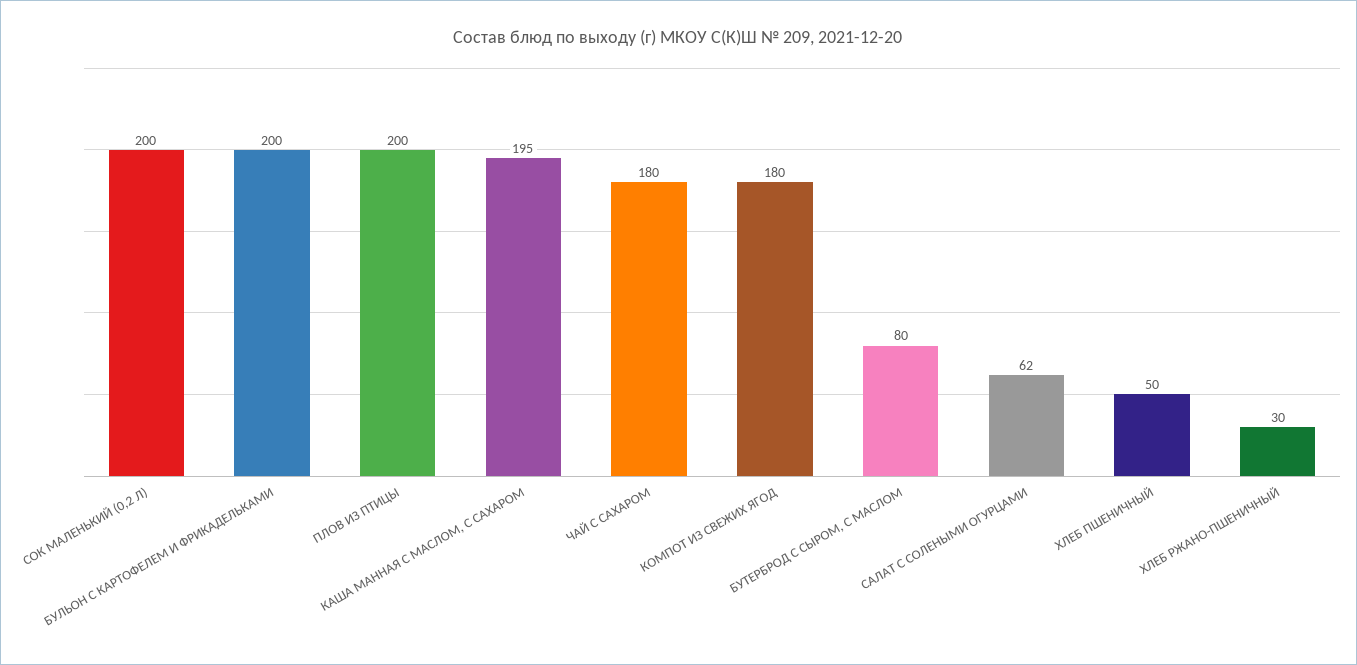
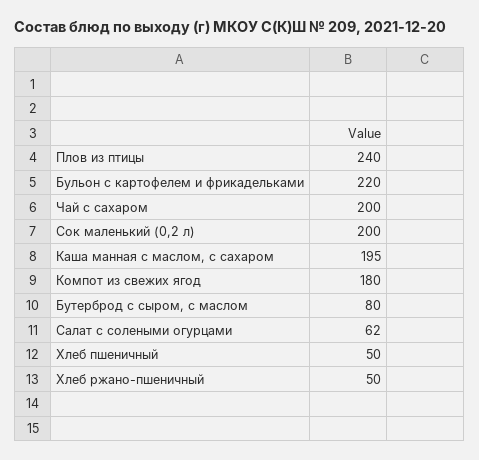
БУЛЬОН С КАРТОФЕЛЕМ И ФРИКАДЕЛЬКАМИ: 200 -> 220
ПЛОВ ИЗ ПТИЦЫ: 200 -> 240
ЧАЙ С САХАРОМ: 180 -> 200
ХЛЕБ РЖАНО-ПШЕНИЧНЫЙ: 30 -> 50

